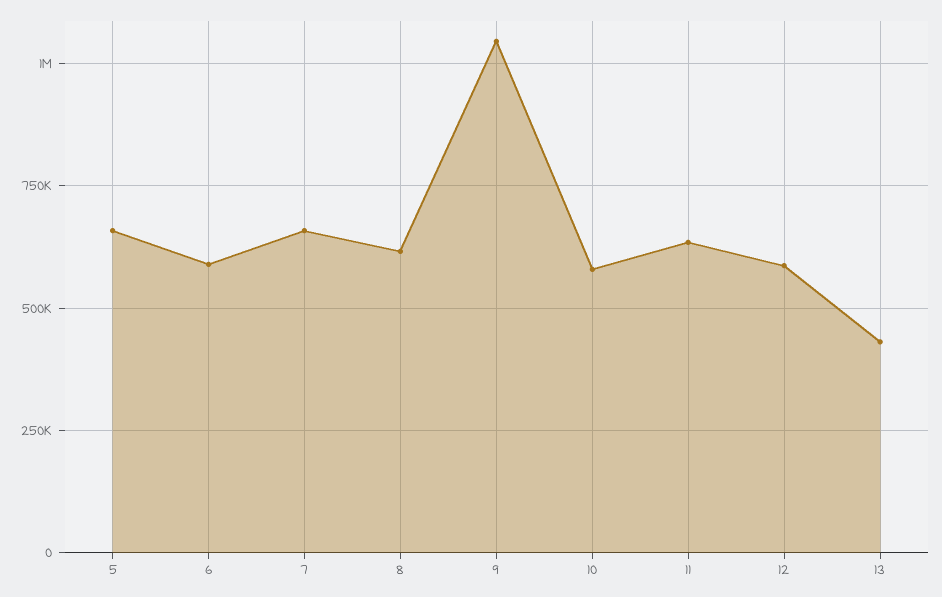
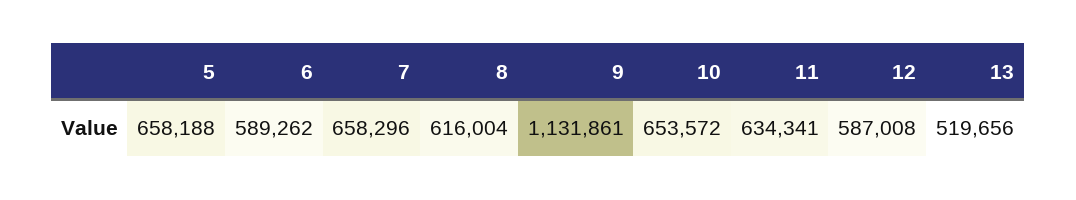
9: 1050000 -> 1131861
10: 575000 -> 653572
13: 425000 -> 519656

